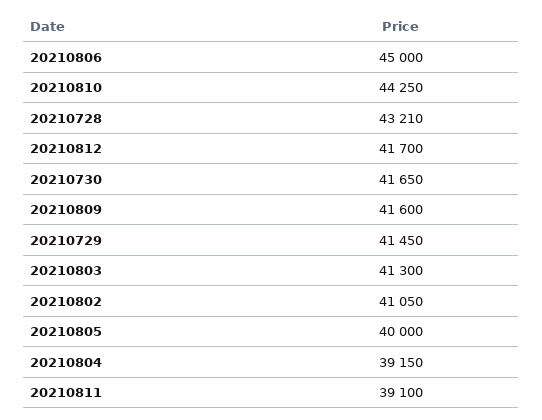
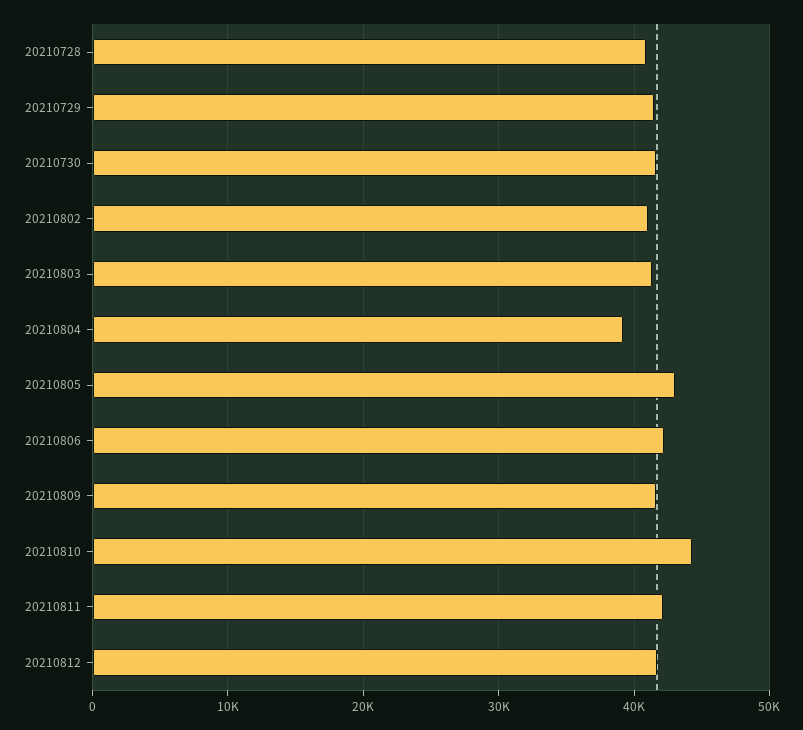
20210806: 45000 -> 42000
20210728: 43210 -> 41000
20210805: 40000 -> 43000
20210811: 39100 -> 42000

